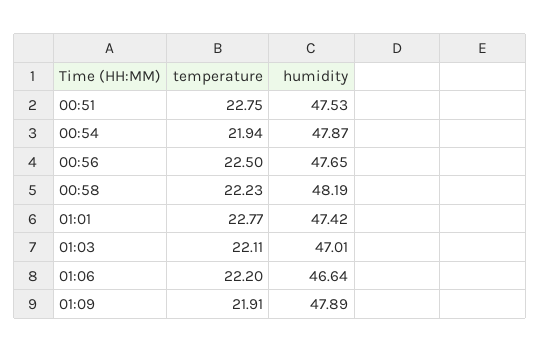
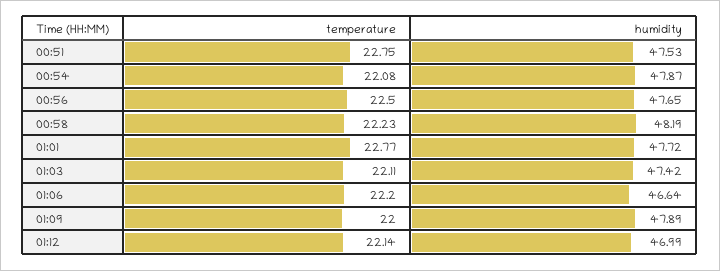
temperature, 00:54: 21.94 -> 22.08
humidity, 01:01: 47.42 -> 47.72
humidity, 01:03: 47.01 -> 47.42
temperature, 01:09: 21.91 -> 22
temperature, 01:12: none -> 22.14
humidity, 01:12: none -> 46.99

